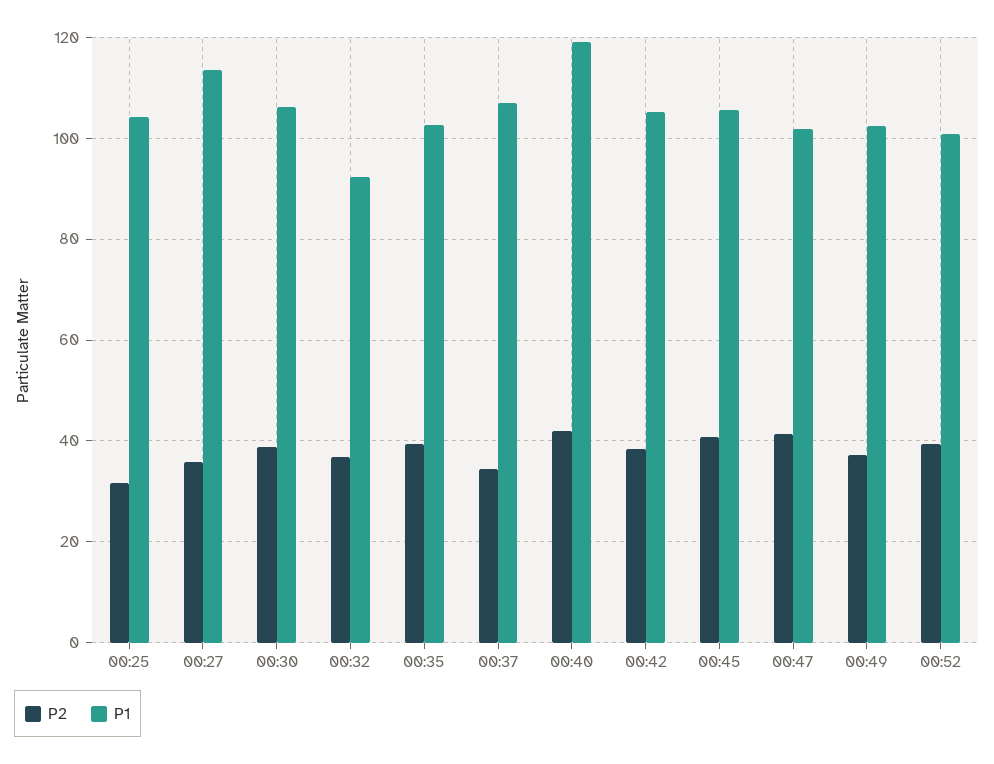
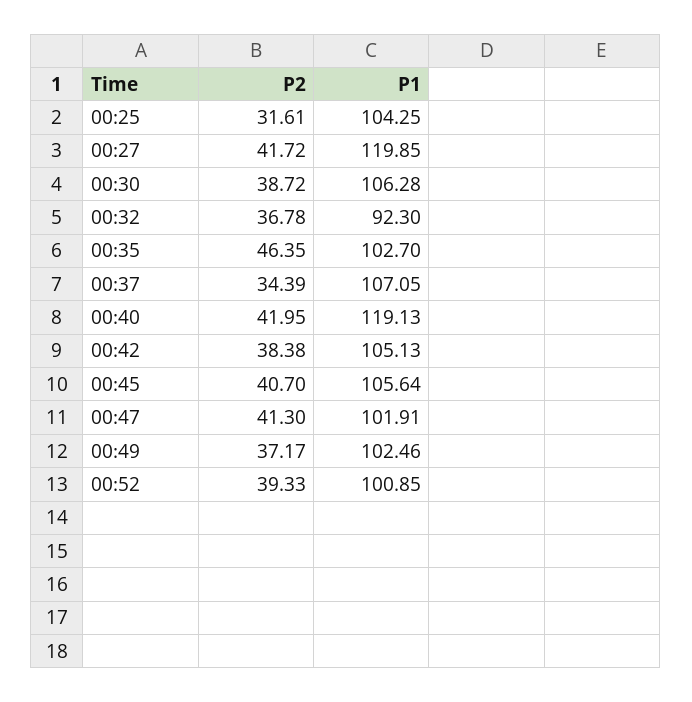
P2, 00:27: 36 -> 41.72
P1, 00:27: 114 -> 119.85
P2, 00:35: 40 -> 46.35

